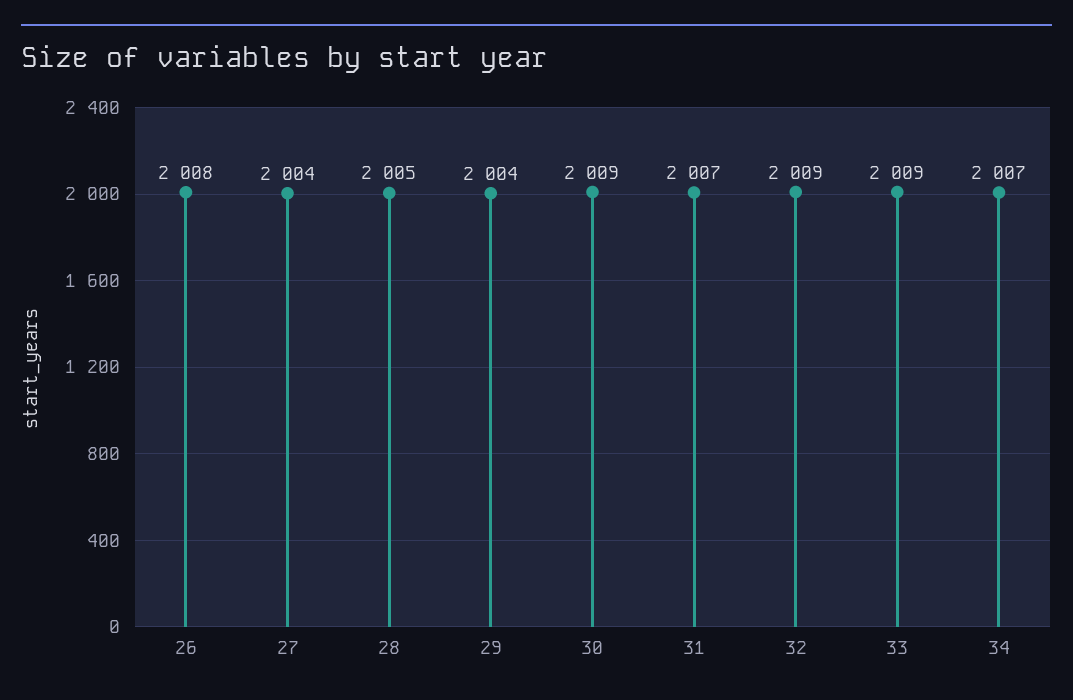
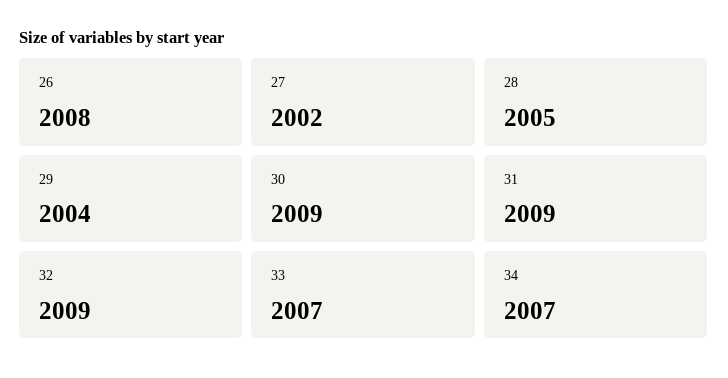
27: 2004 -> 2002
31: 2007 -> 2009
33: 2009 -> 2007

